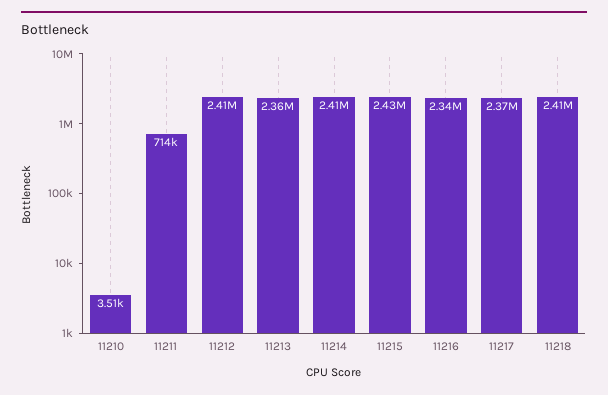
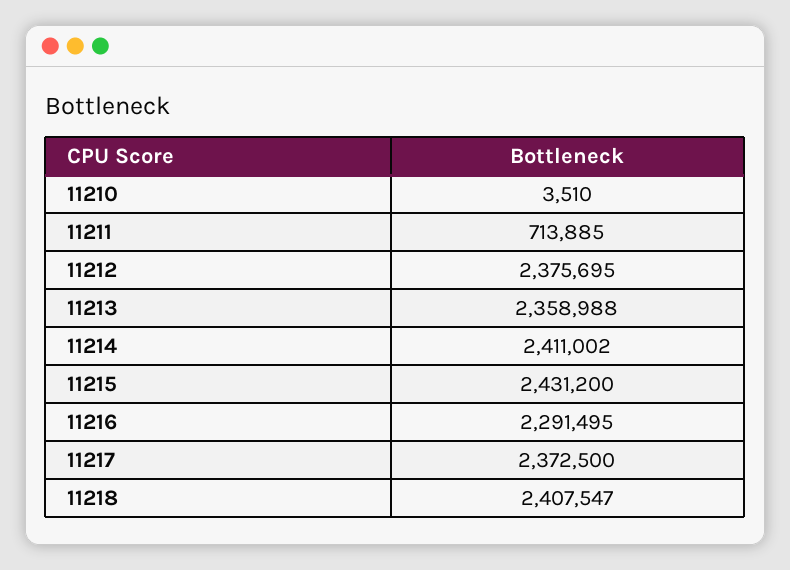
11212: 2410000 -> 2375695
11216: 2340000 -> 2291495

